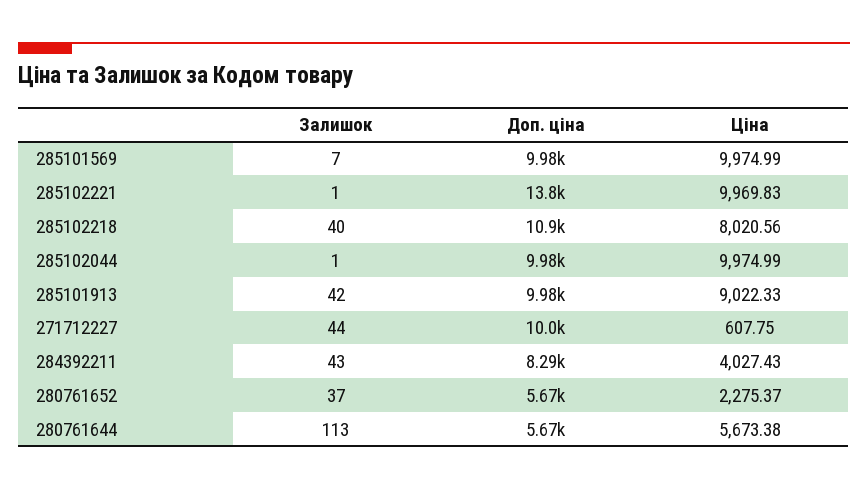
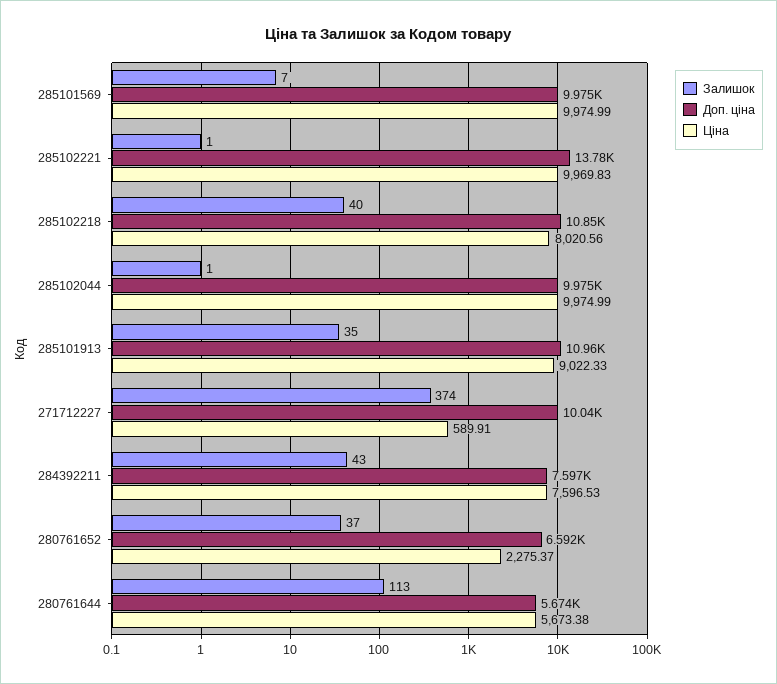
Залишок, 285101913: 42 -> 35
Доп. ціна, 285101913: 9980 -> 10960
Залишок, 271712227: 44 -> 374
Ціна, 271712227: 607.75 -> 589.91
Доп. ціна, 284392211: 8290 -> 7597
Ціна, 284392211: 4027.43 -> 7596.53
Доп. ціна, 280761652: 5670 -> 6592

